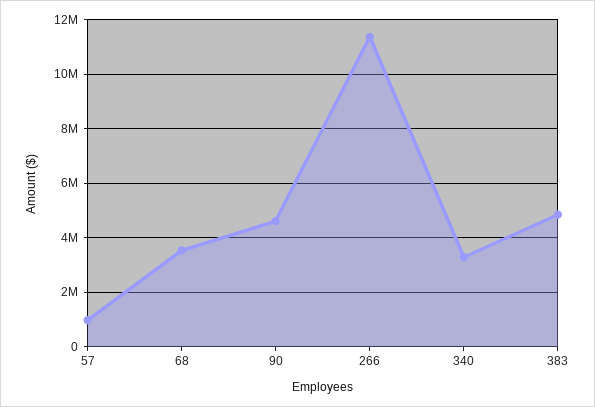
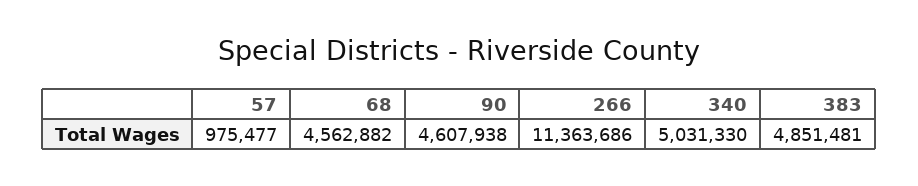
68: 3500000 -> 4562882
340: 3250000 -> 5031330

